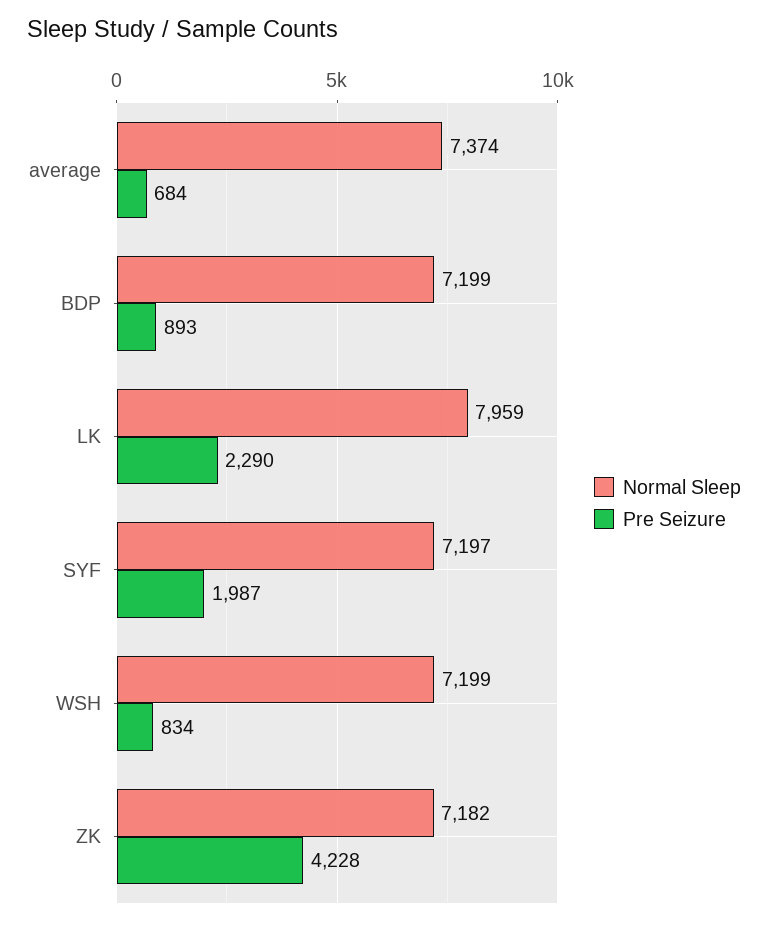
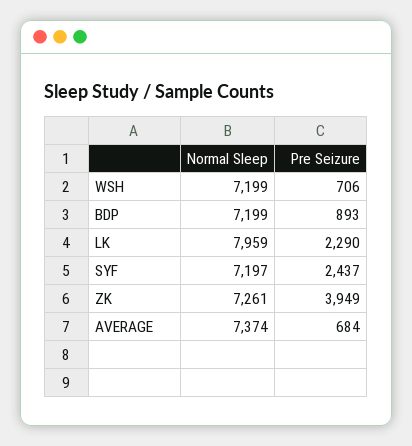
Pre Seizure, SYF: 1987 -> 2437
Pre Seizure, WSH: 834 -> 706
Normal Sleep, ZK: 7182 -> 7261
Pre Seizure, ZK: 4228 -> 3949

